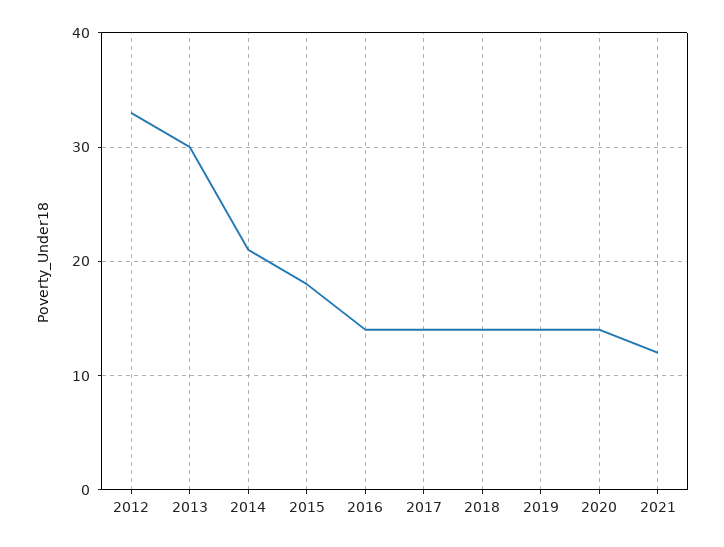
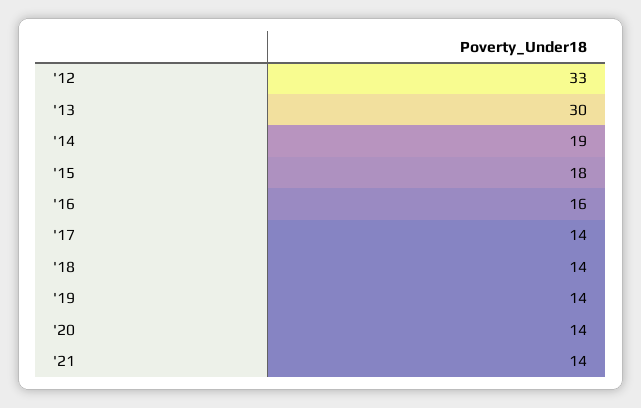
2014: 21 -> 19
2016: 14 -> 16
2021: 12 -> 14

